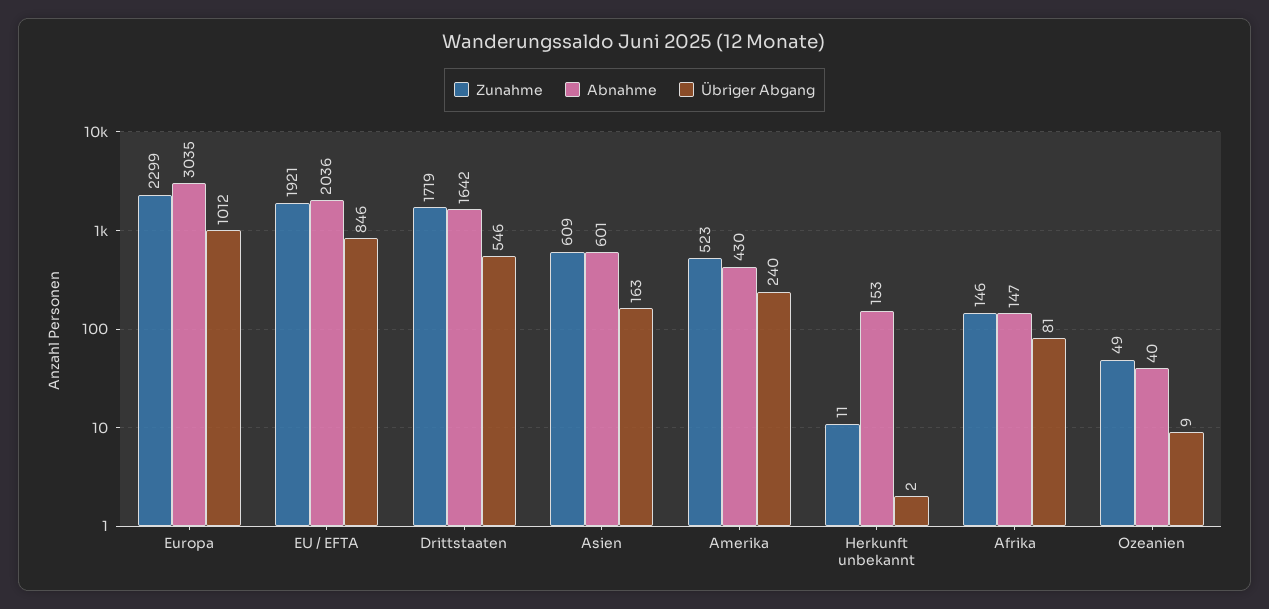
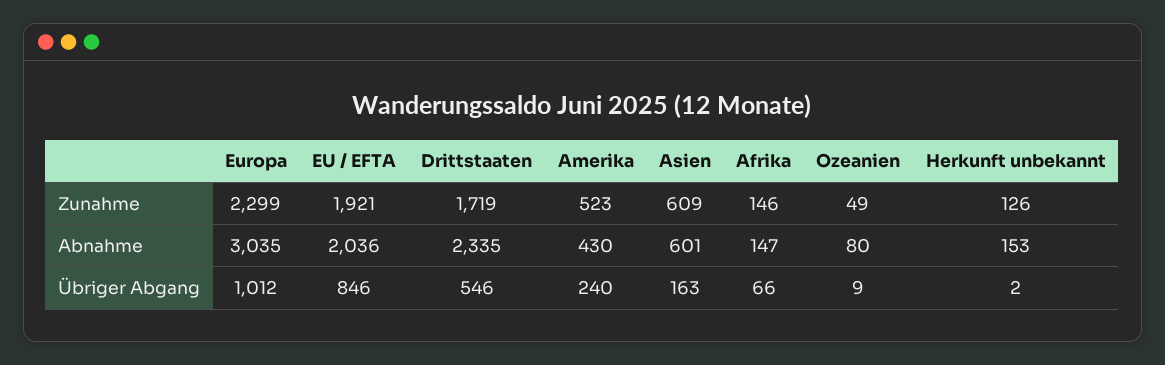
Abnahme, Drittstaaten: 1642 -> 2335
Zunahme, Herkunft unbekannt: 11 -> 126
Übriger Abgang, Afrika: 81 -> 66
Abnahme, Ozeanien: 40 -> 80

